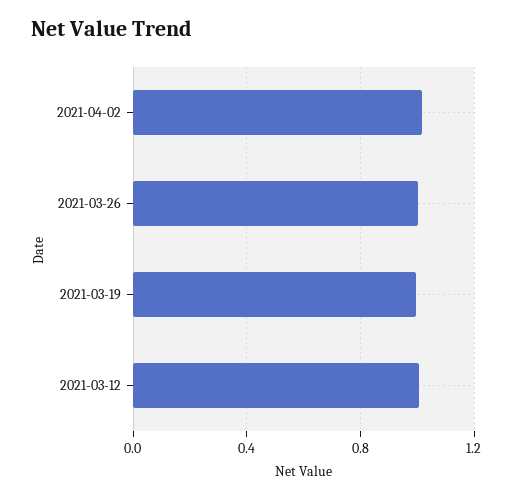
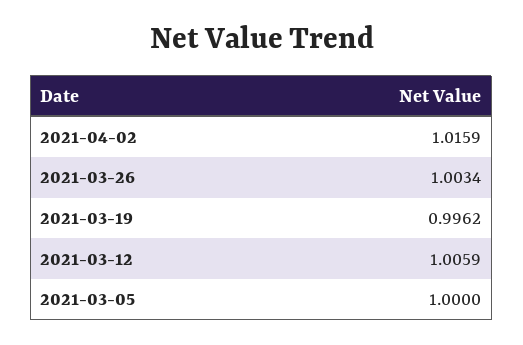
2021-03-05: none -> 1

